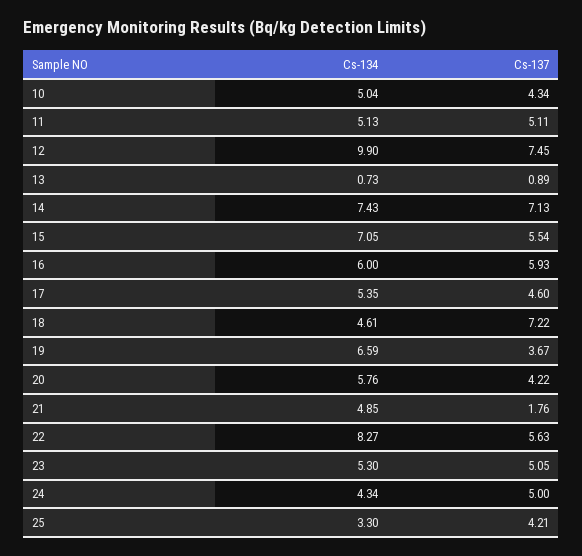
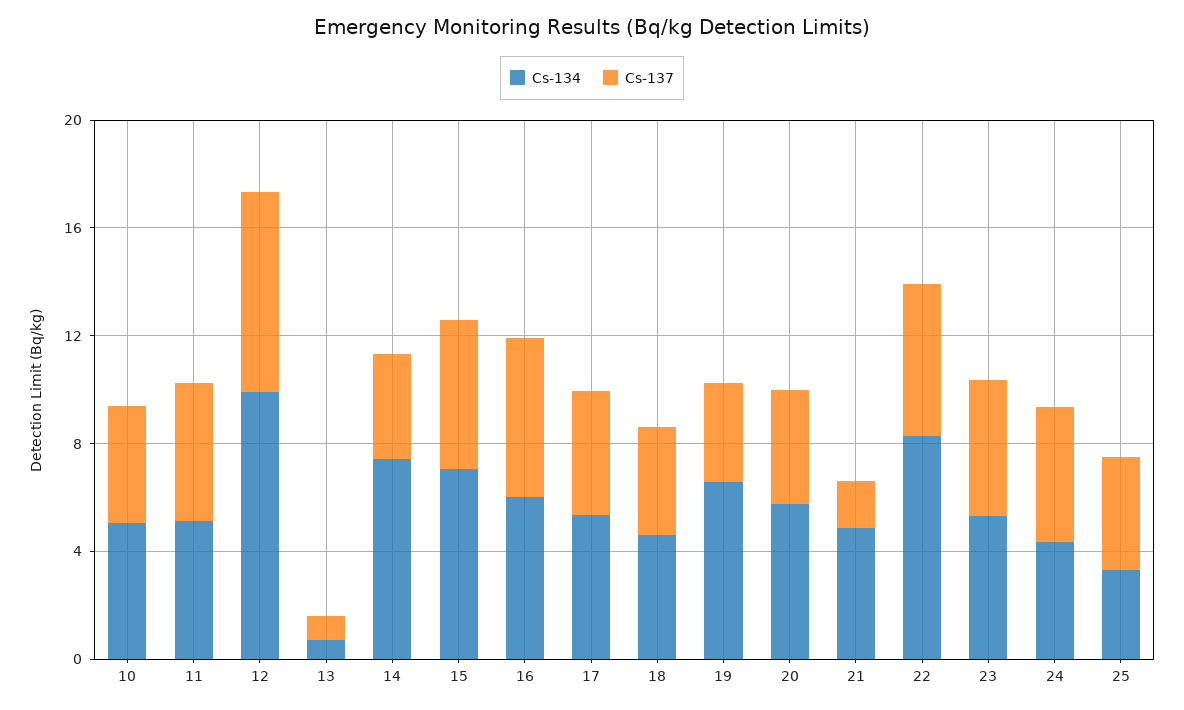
Cs-137, 14: 7.13 -> 4
Cs-137, 18: 7.22 -> 4

